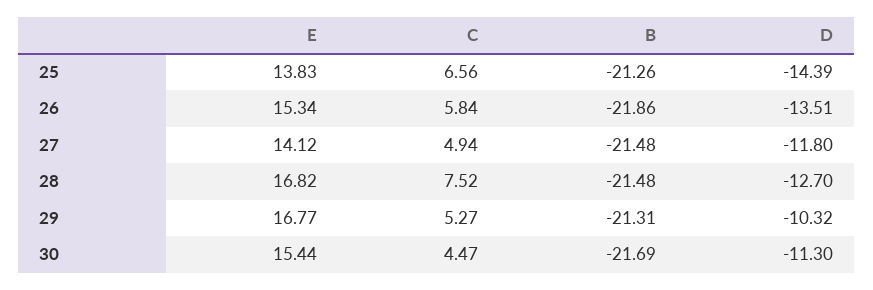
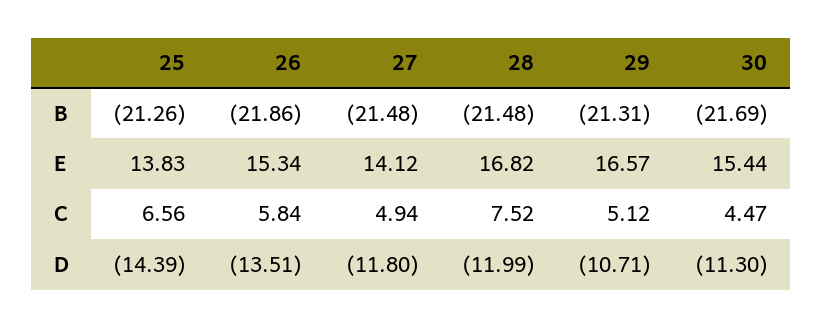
D, 28: -12.7 -> -11.99
E, 29: 16.77 -> 16.57
C, 29: 5.27 -> 5.12
D, 29: -10.32 -> -10.71

